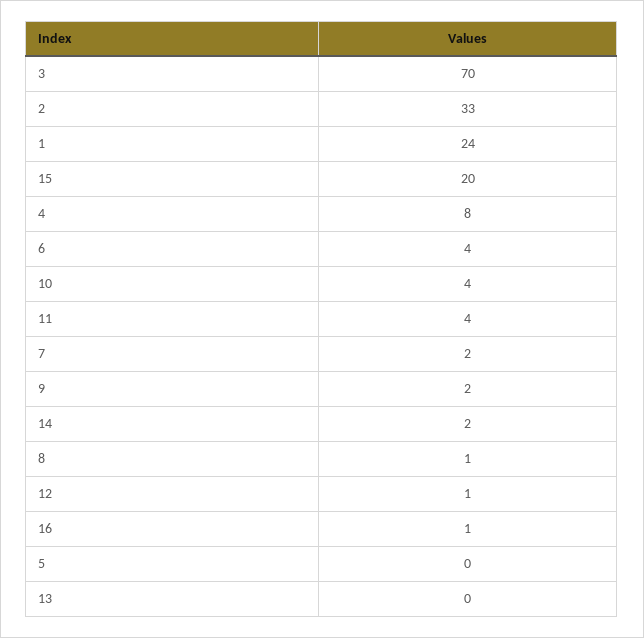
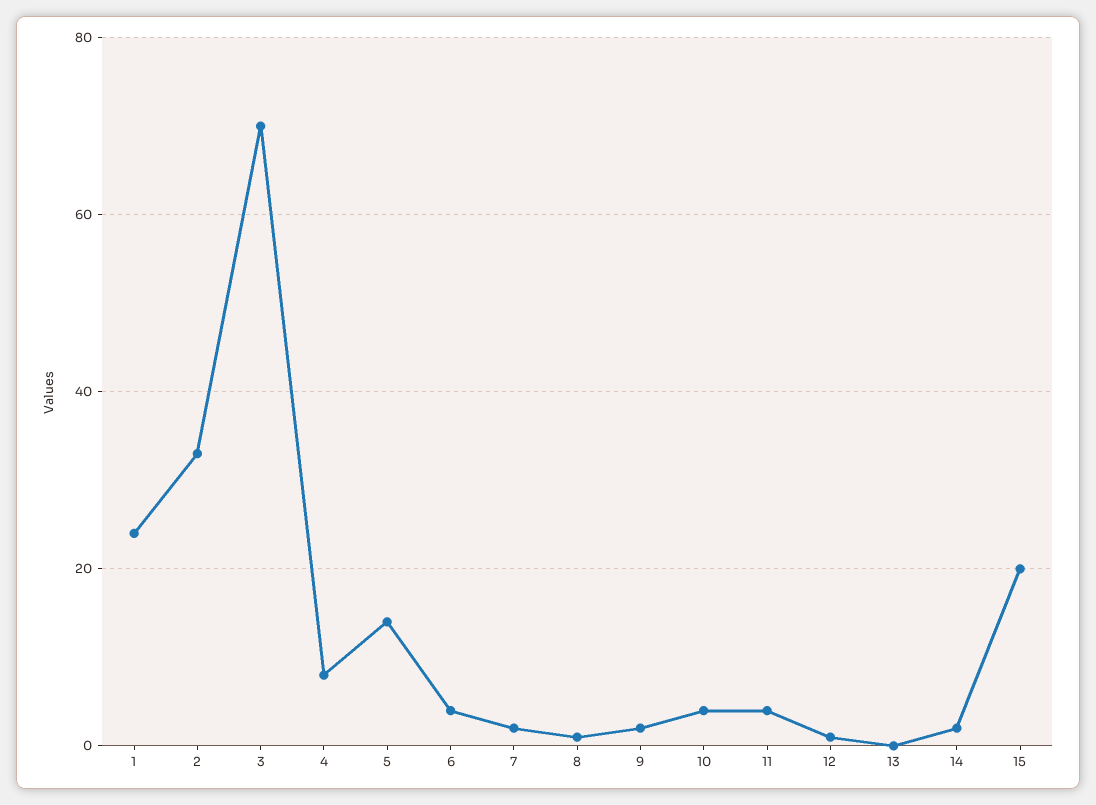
16: 1 -> none
5: 0 -> 15

